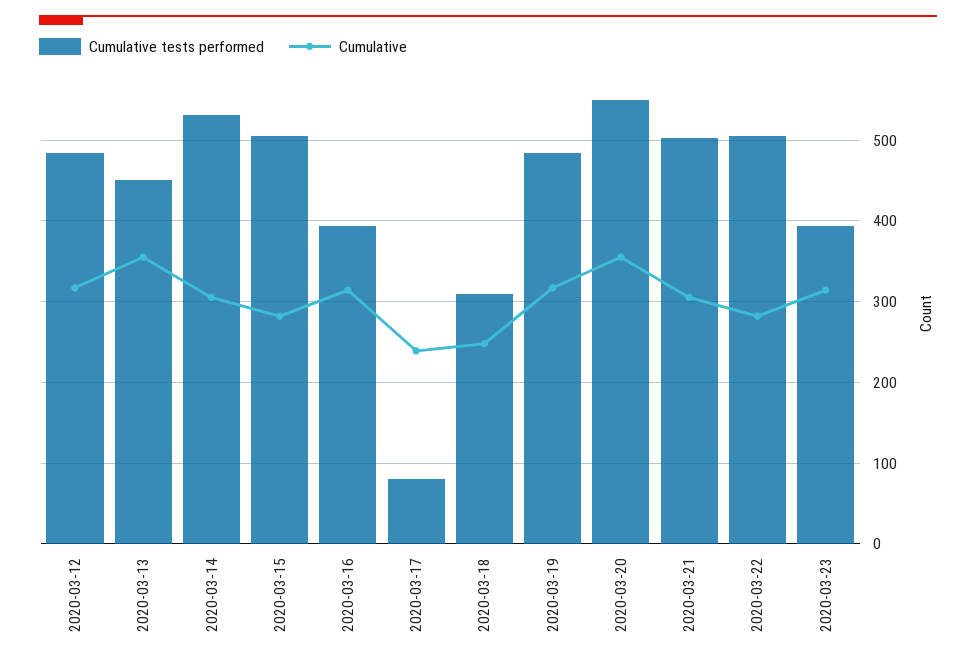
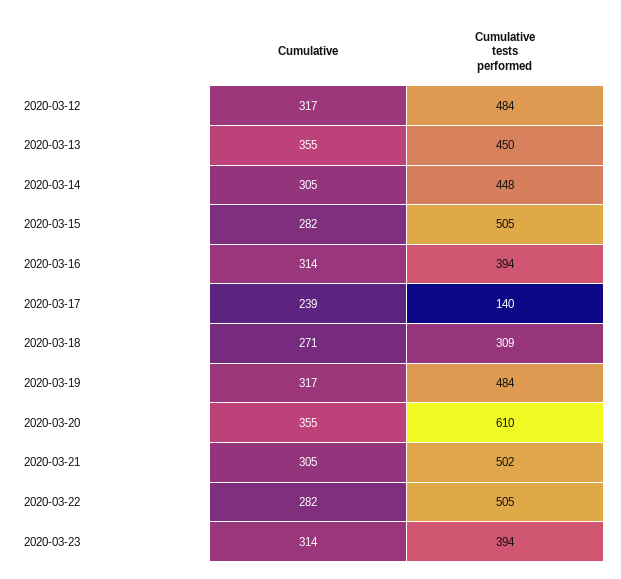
Cumulative tests performed, 2020-03-14: 530 -> 448
Cumulative tests performed, 2020-03-17: 80 -> 140
Cumulative, 2020-03-18: 250 -> 271
Cumulative tests performed, 2020-03-20: 550 -> 610

